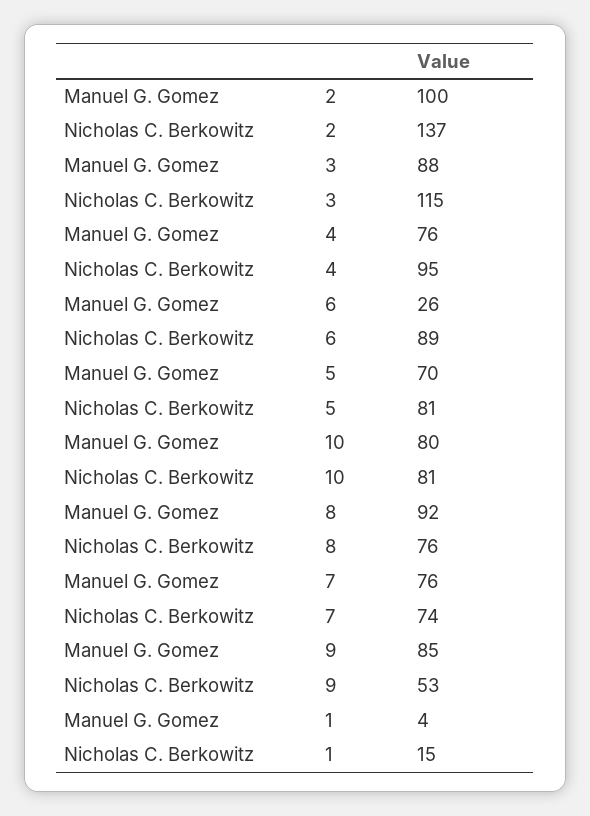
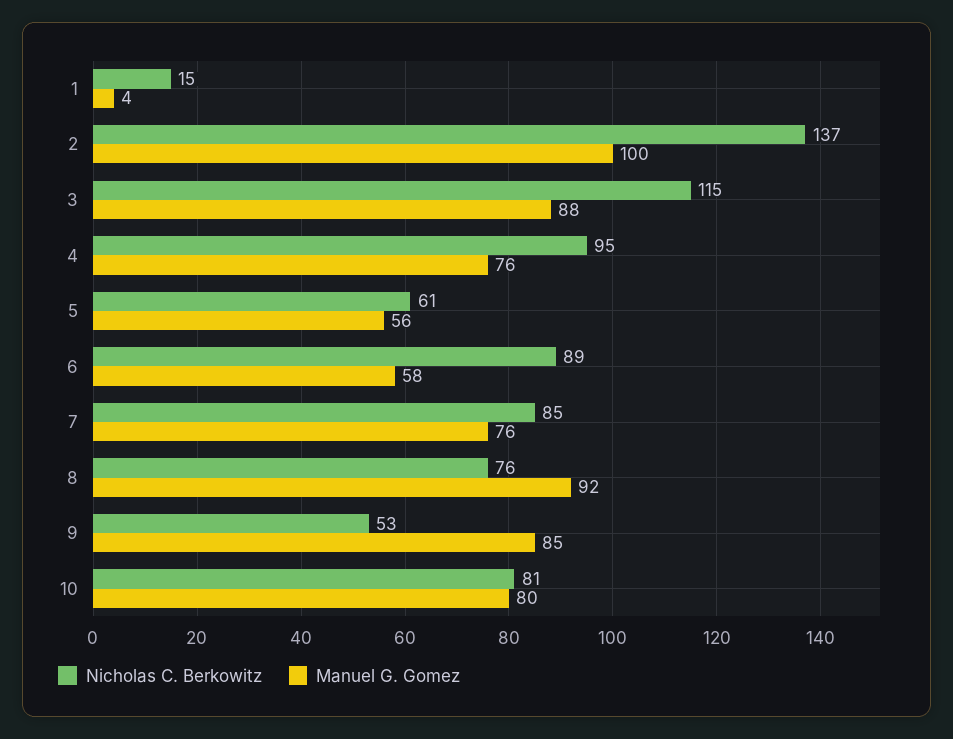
Manuel G. Gomez, 6: 26 -> 58
Manuel G. Gomez, 5: 70 -> 56
Nicholas C. Berkowitz, 5: 81 -> 61
Nicholas C. Berkowitz, 7: 74 -> 85

